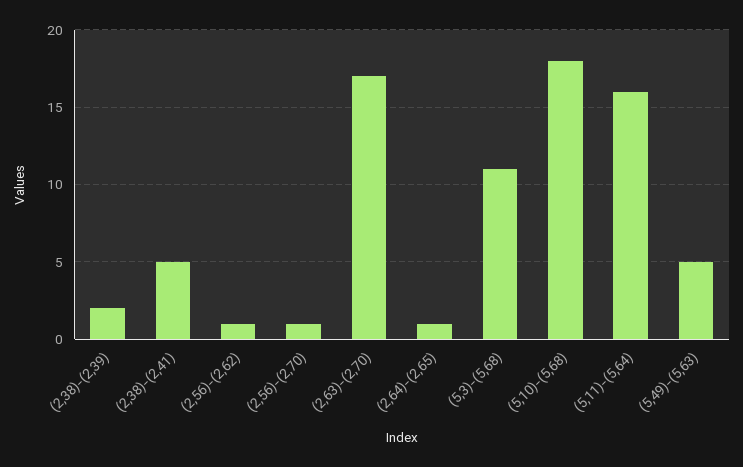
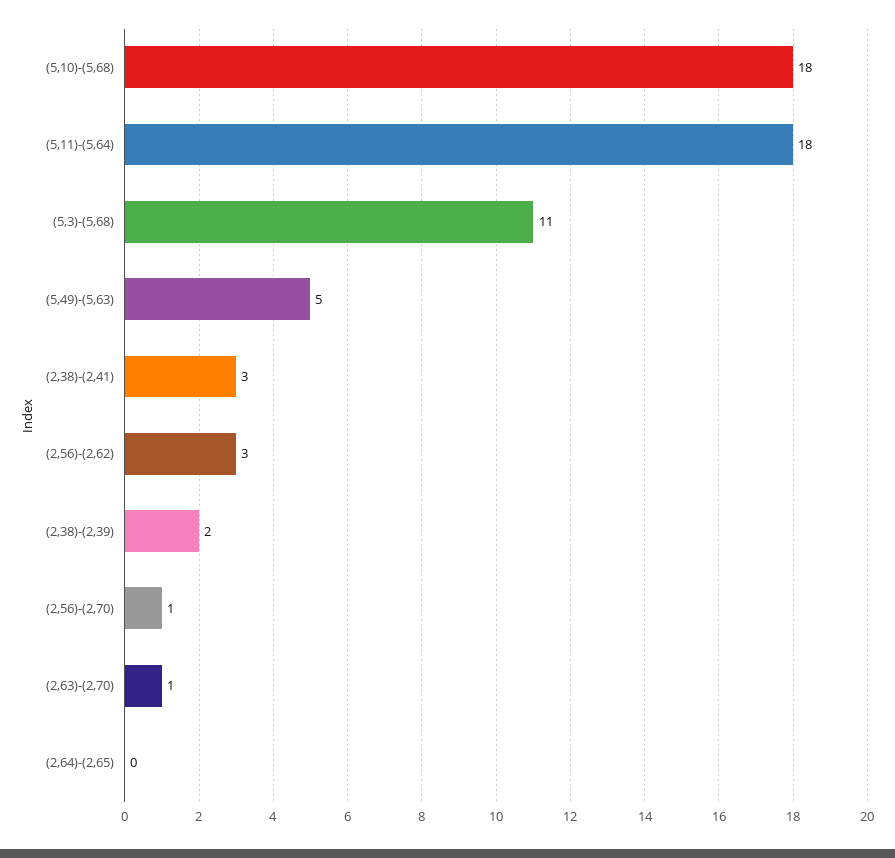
(2,38)-(2,41): 5 -> 3
(2,56)-(2,62): 1 -> 3
(2,63)-(2,70): 17 -> 1
(2,64)-(2,65): 1 -> 0
(5,11)-(5,64): 16 -> 18

